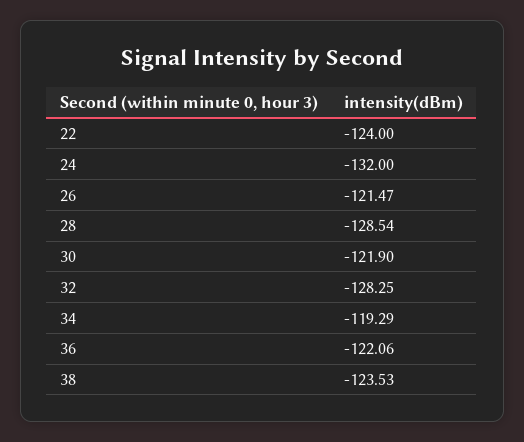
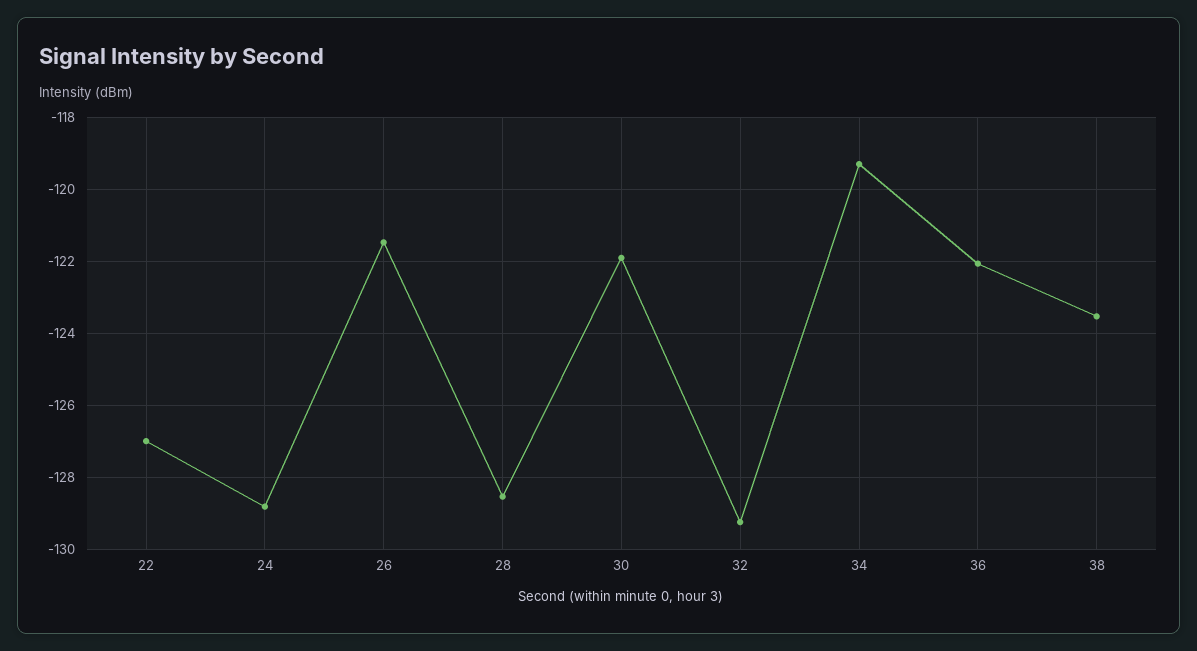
22: -124 -> -127
24: -132 -> -128.8
32: -128.25 -> -129.2

